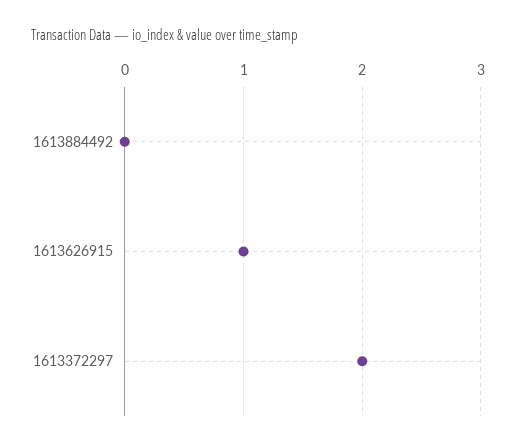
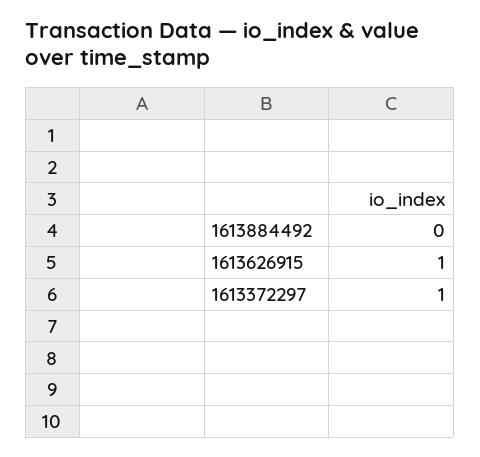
1613372297: 2 -> 1

